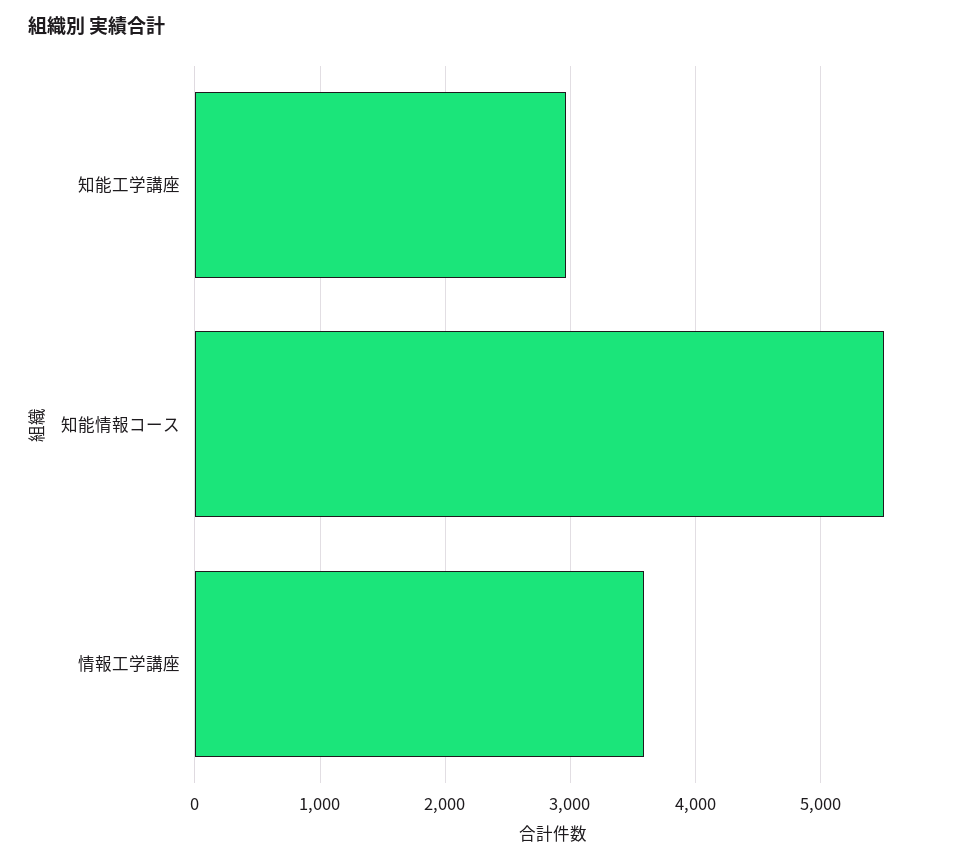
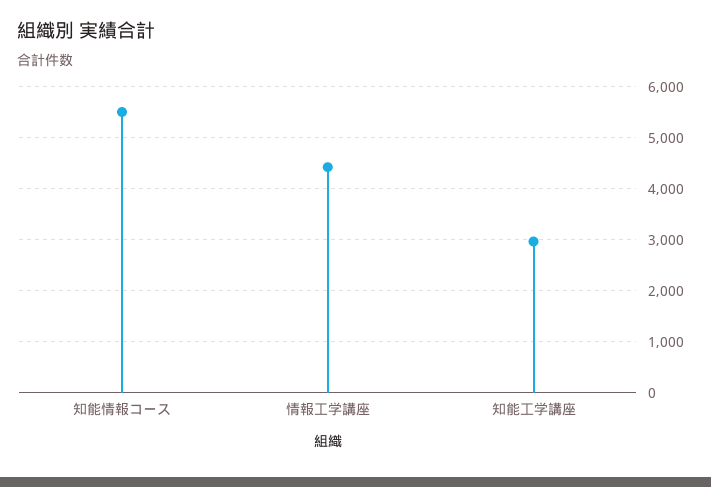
情報工学講座: 3600 -> 4400

